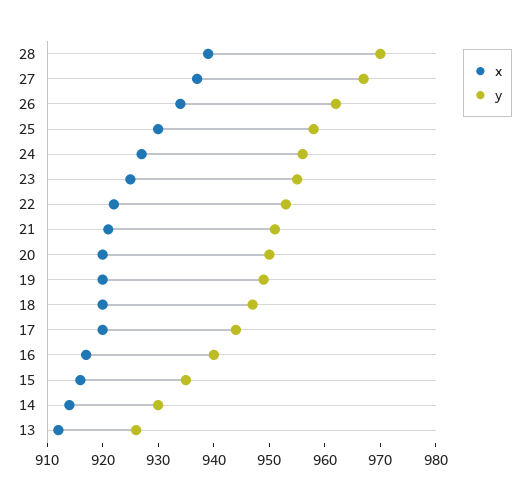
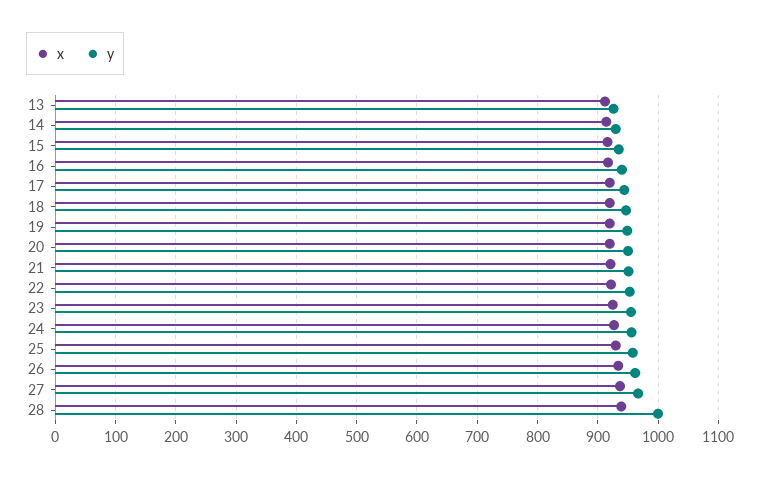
y, 28: 970 -> 1000

